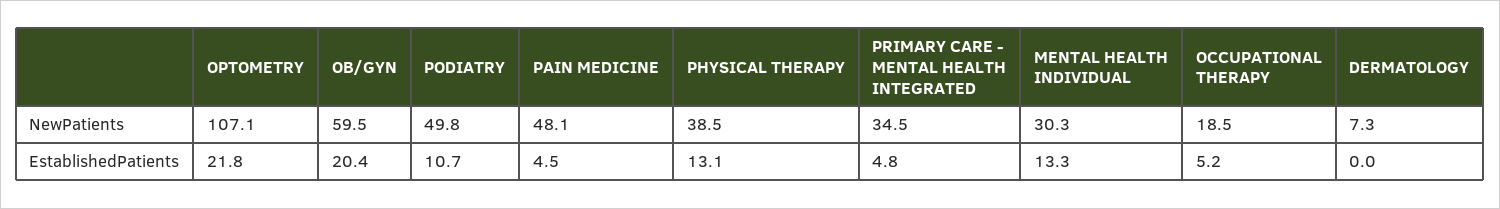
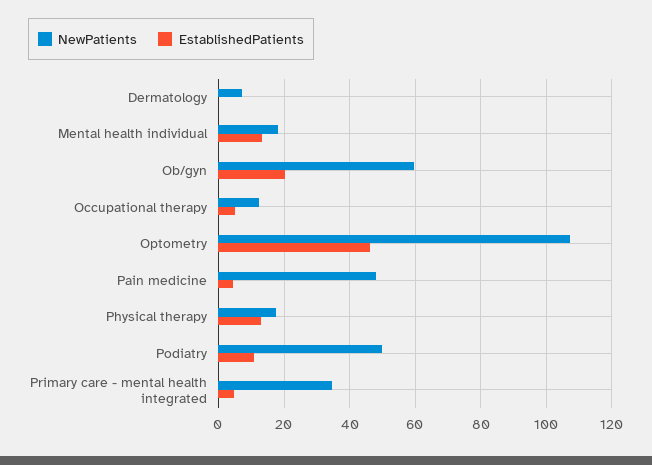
NewPatients, PHYSICAL THERAPY: 38.5 -> 18
NewPatients, MENTAL HEALTH INDIVIDUAL: 30.3 -> 18
NewPatients, OCCUPATIONAL THERAPY: 18.5 -> 12
EstablishedPatients, OPTOMETRY: 21.8 -> 46

